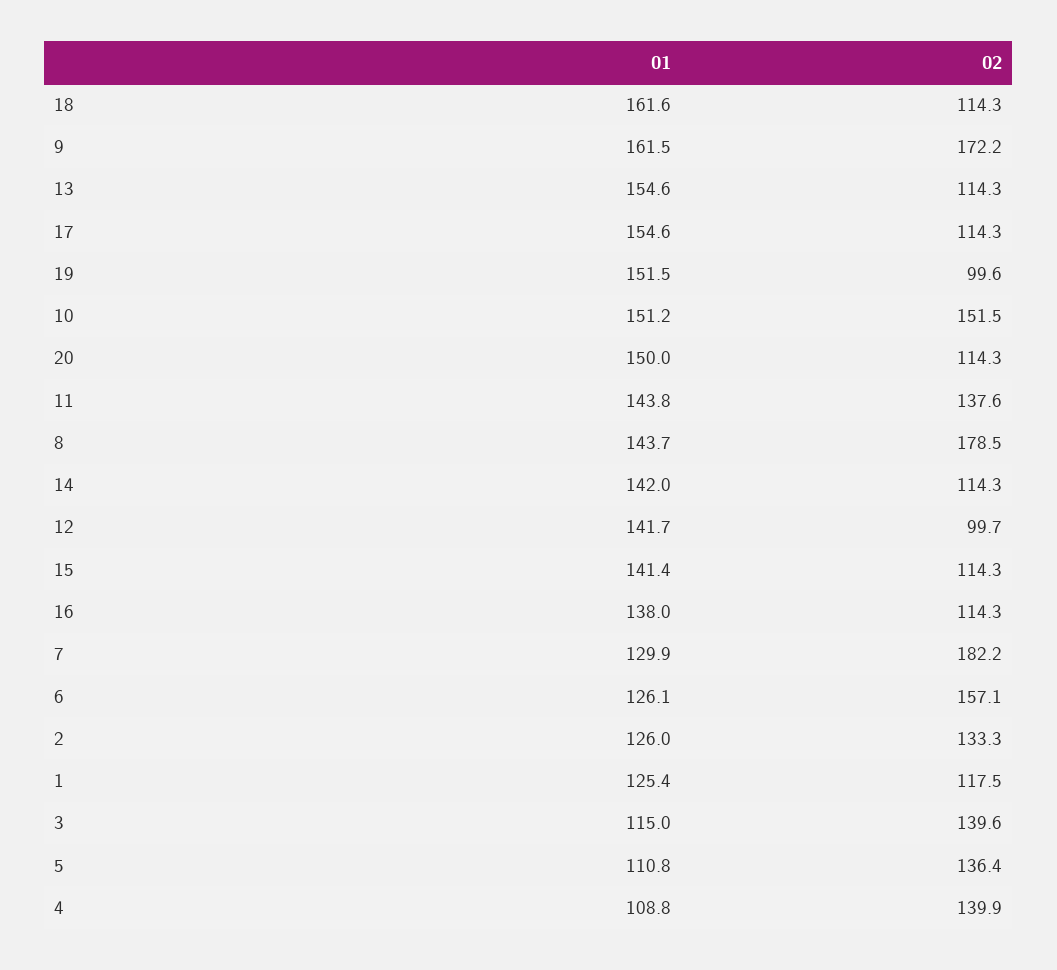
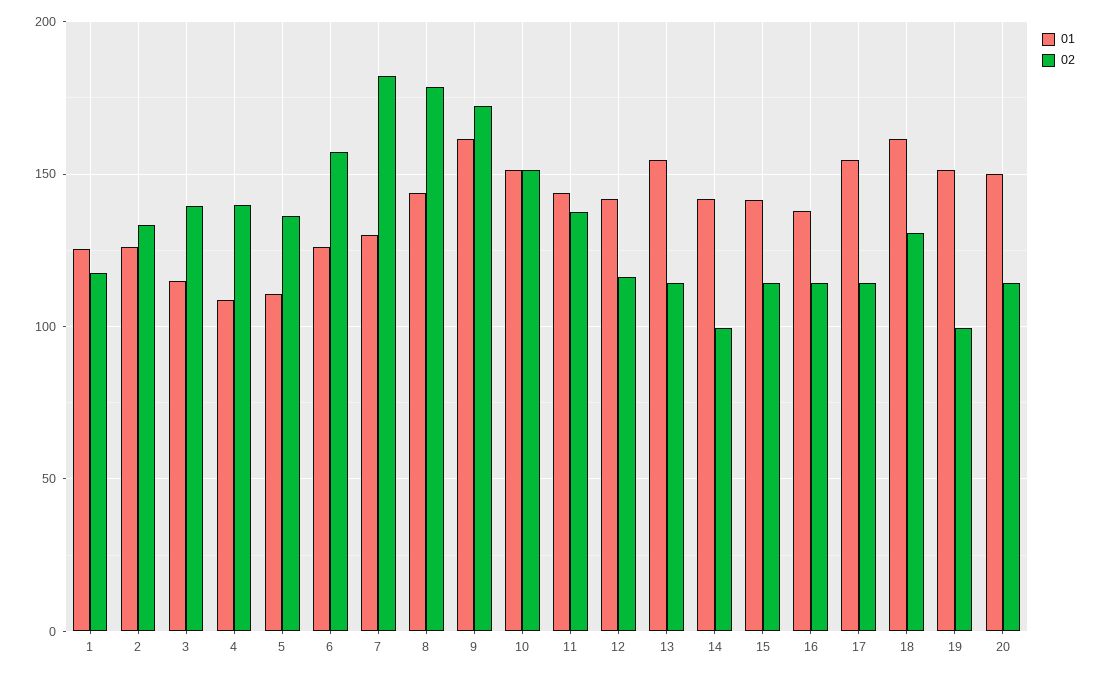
02, 18: 114.3 -> 130
02, 14: 114.3 -> 100
02, 12: 99.7 -> 115

